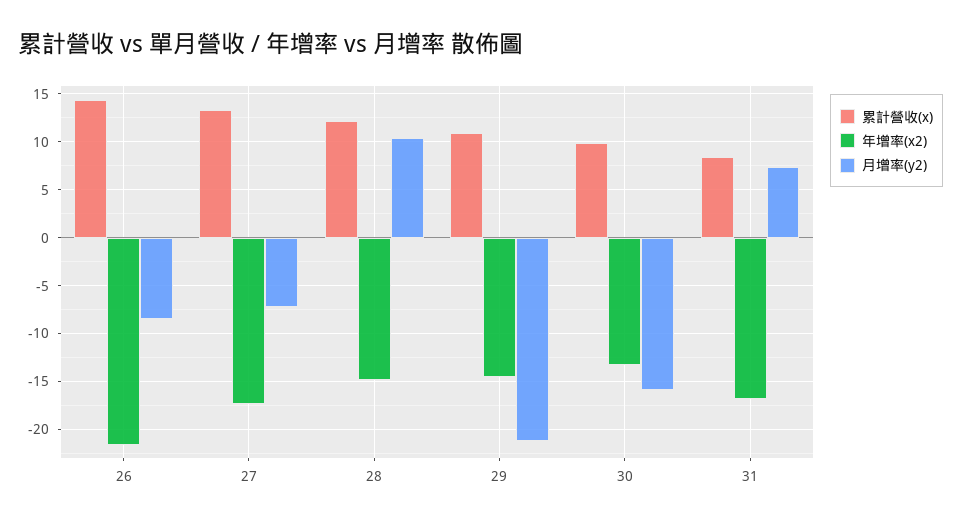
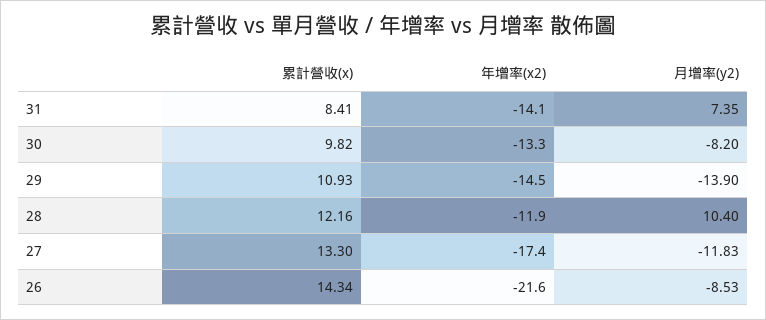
月增率(y2), 27: -7 -> -11.83
年增率(x2), 28: -15 -> -11.9
月增率(y2), 29: -21 -> -13.9
月增率(y2), 30: -16 -> -8.2
年增率(x2), 31: -17 -> -14.1

